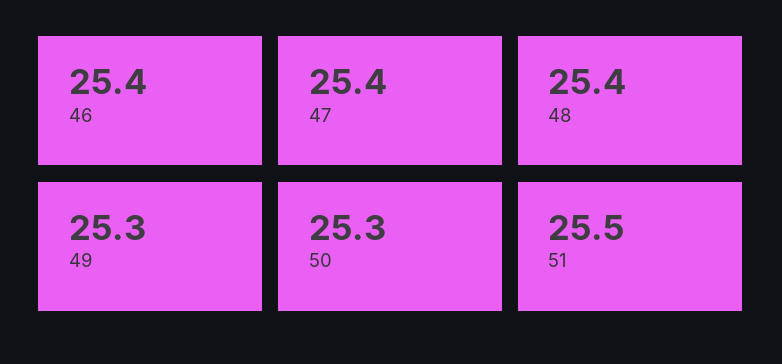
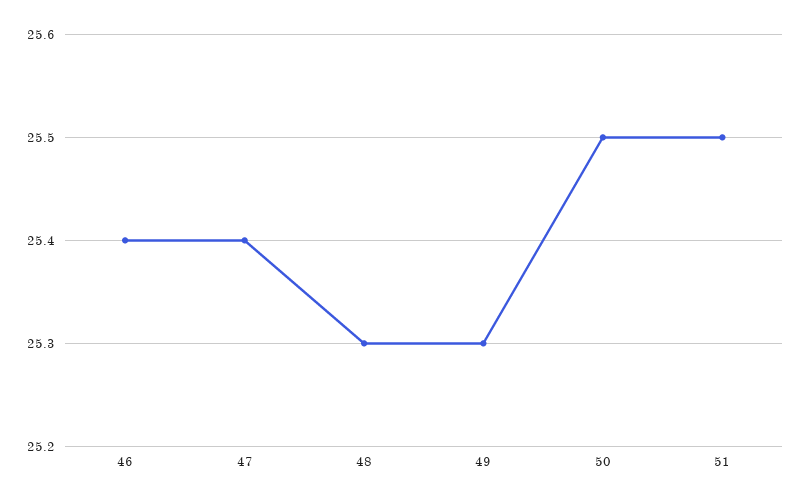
48: 25.4 -> 25.3
50: 25.3 -> 25.5

